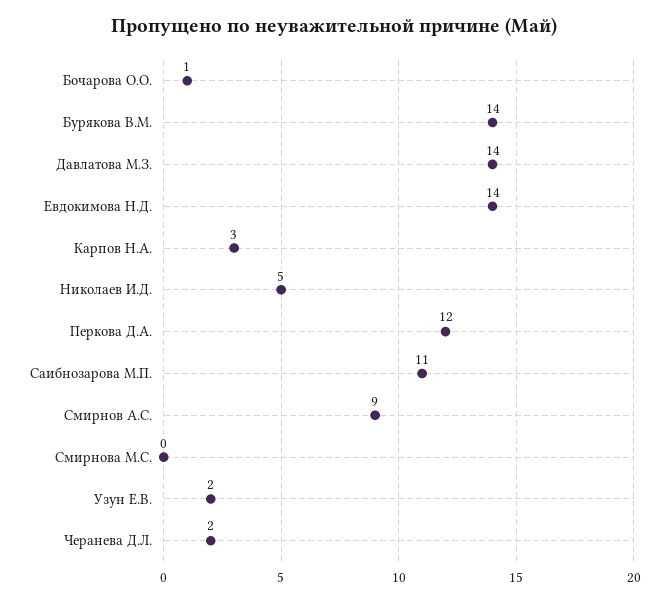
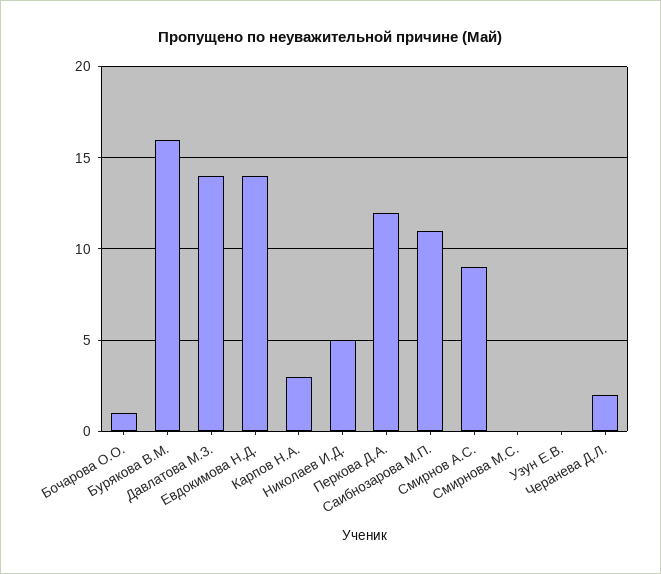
Бурякова В.М.: 14 -> 16
Узун Е.В.: 2 -> 0

